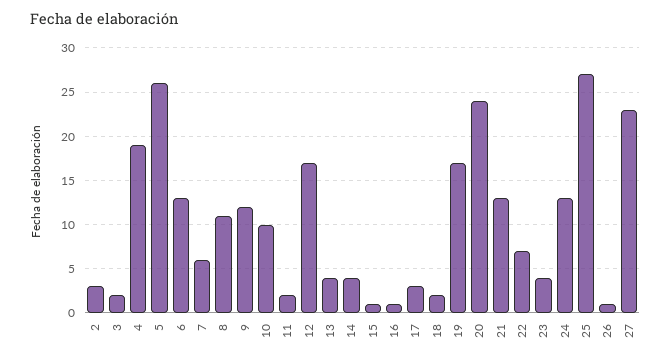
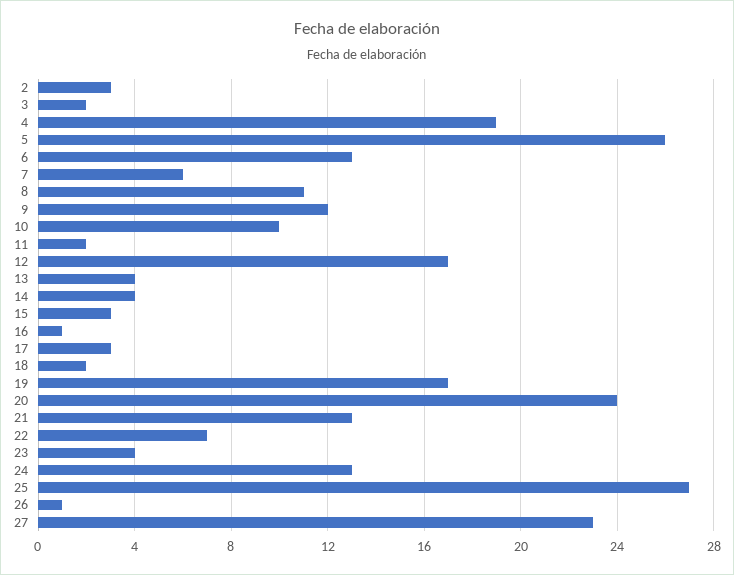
15: 1 -> 3

